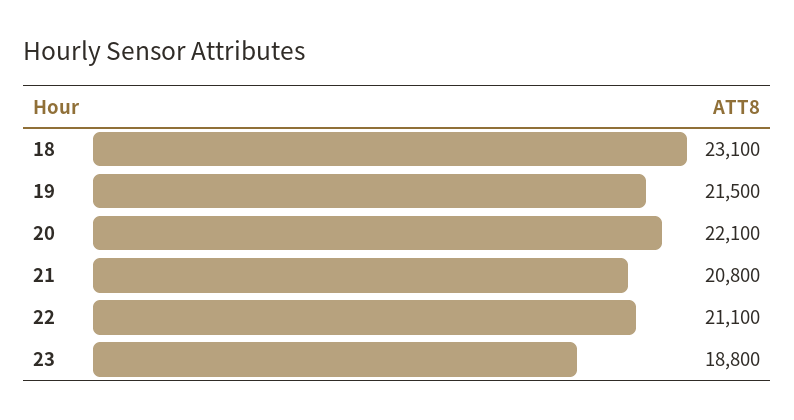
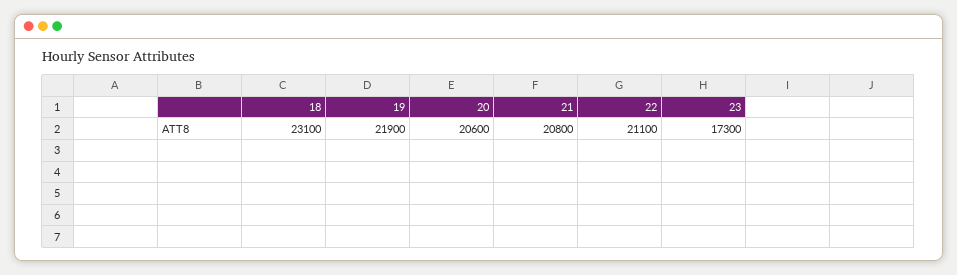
19: 21500 -> 21900
20: 22100 -> 20600
23: 18800 -> 17300

